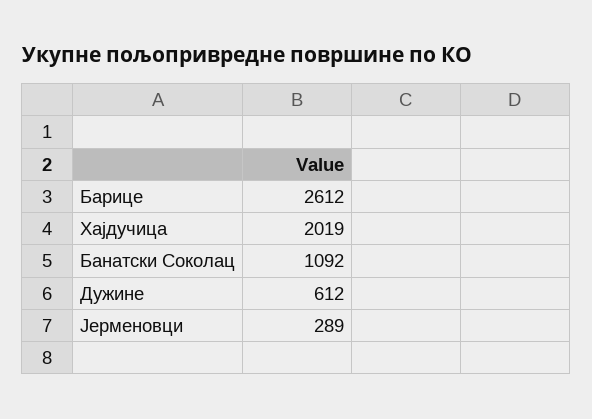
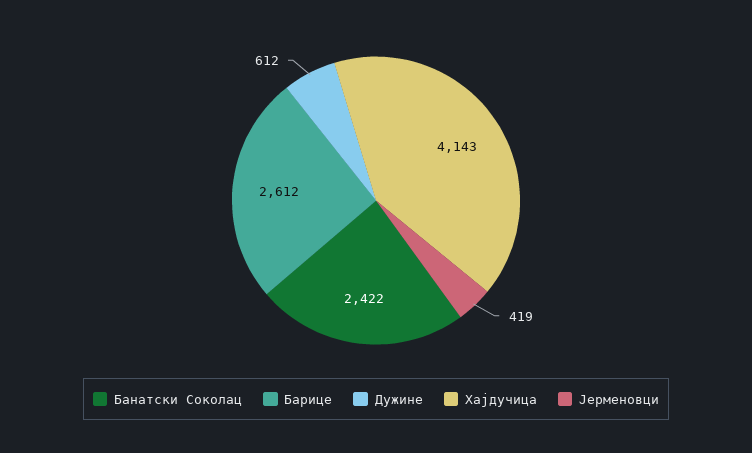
Хајдучица: 2019 -> 4143
Банатски Соколац: 1092 -> 2422
Јерменовци: 289 -> 419

